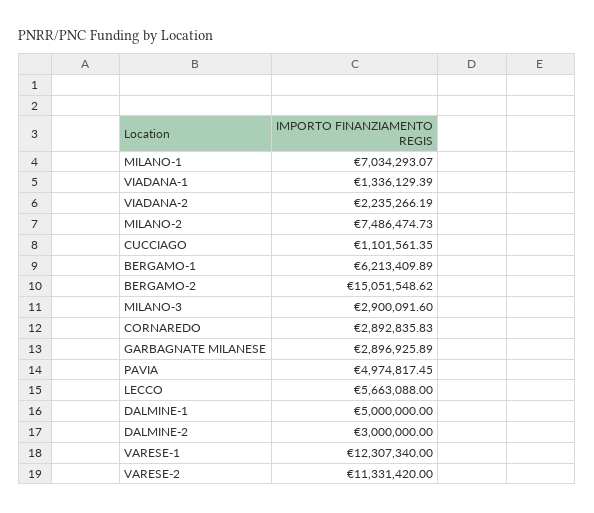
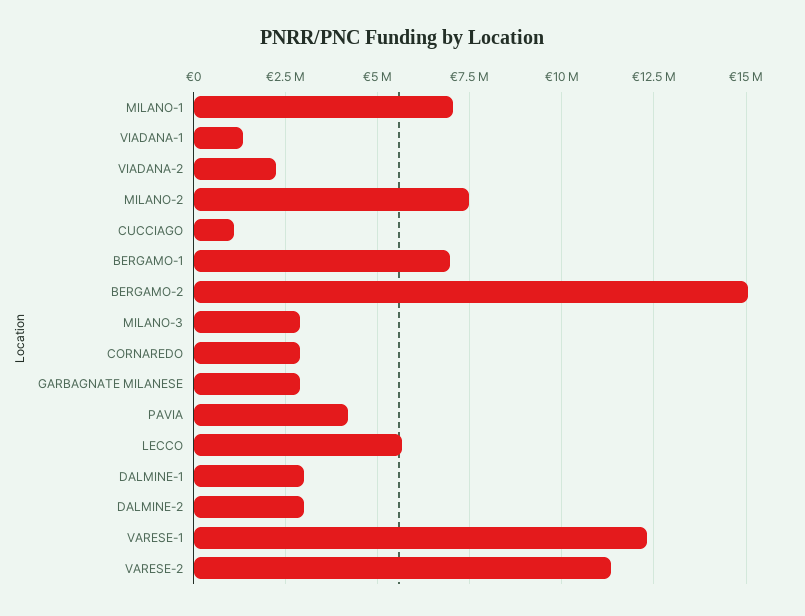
BERGAMO-1: 6213409.89 -> 7000000
PAVIA: 4974817.45 -> 4250000
DALMINE-1: 5000000 -> 3000000

